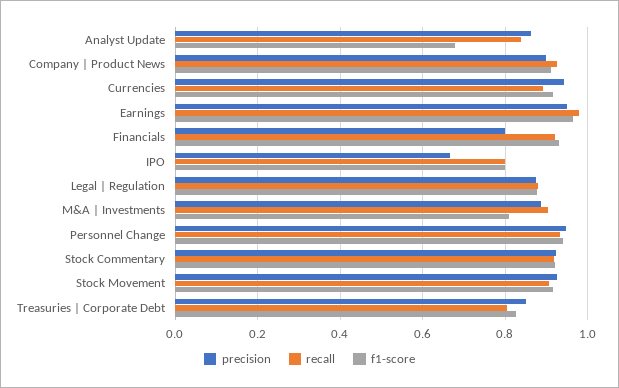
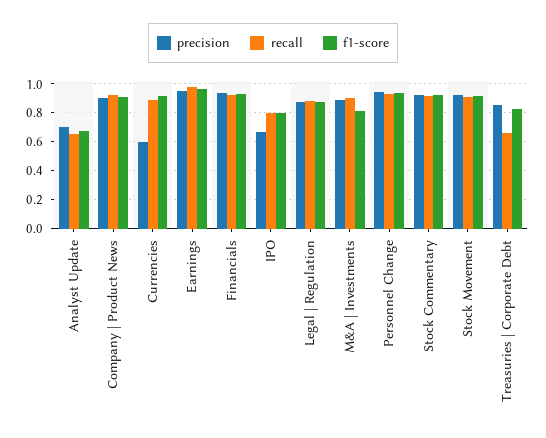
precision, Analyst Update: 0.86 -> 0.7
recall, Analyst Update: 0.84 -> 0.65
precision, Currencies: 0.94 -> 0.6
precision, Financials: 0.8 -> 0.95
recall, Treasuries | Corporate Debt: 0.8 -> 0.65

